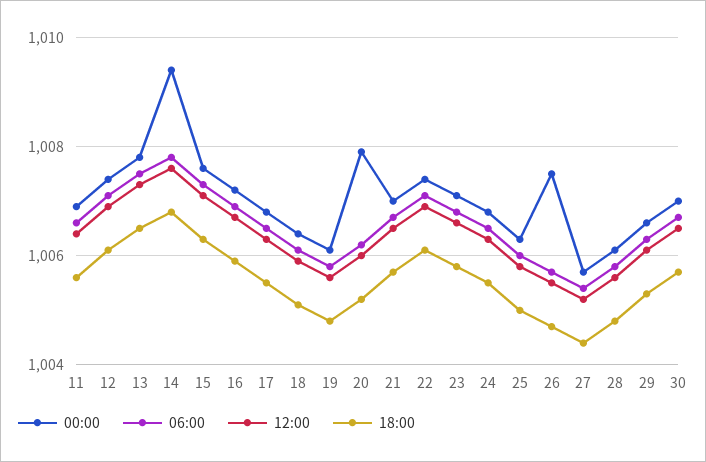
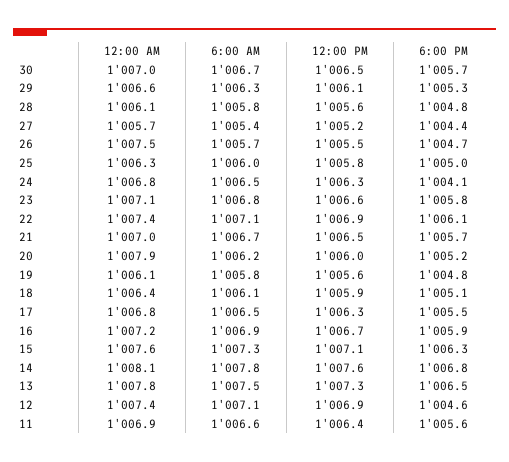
18:00, 12: 1006 -> 1004.6
00:00, 14: 1009.5 -> 1008.1
18:00, 24: 1005.5 -> 1004.1

